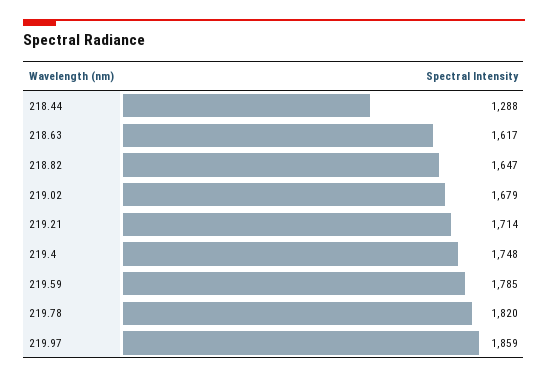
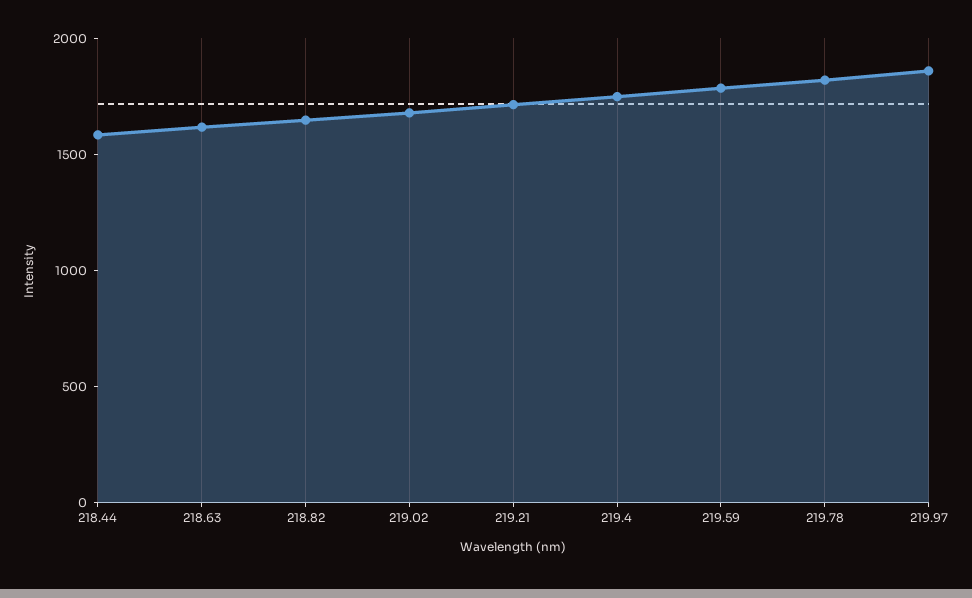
218.44: 1288 -> 1600

